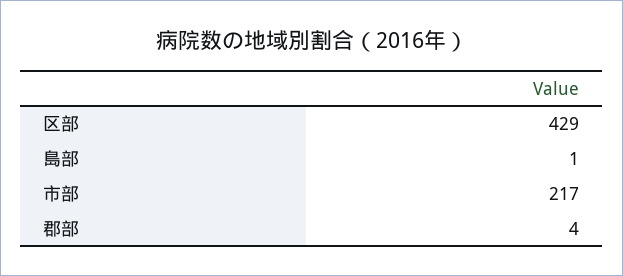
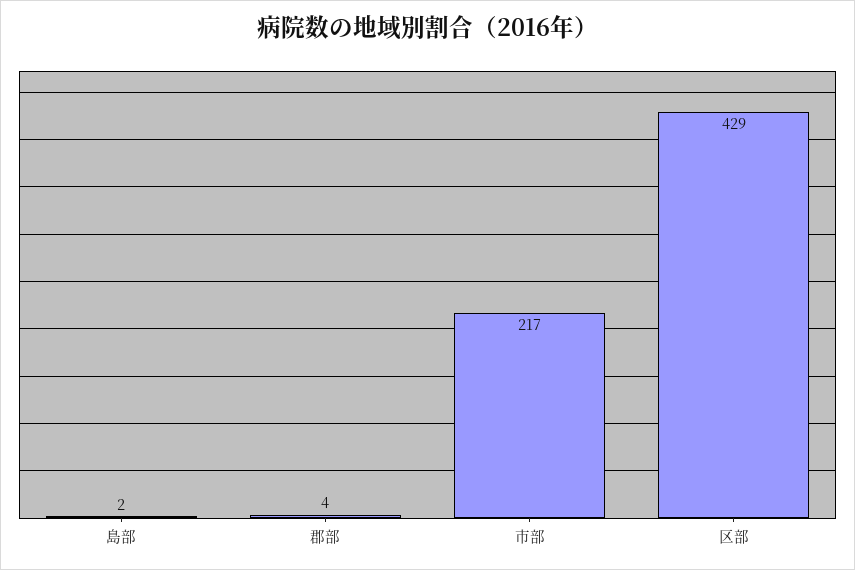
島部: 1 -> 2

